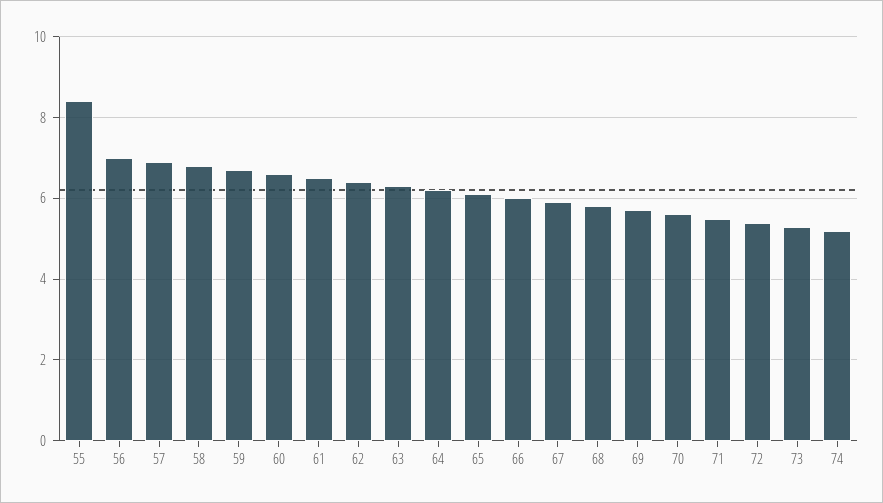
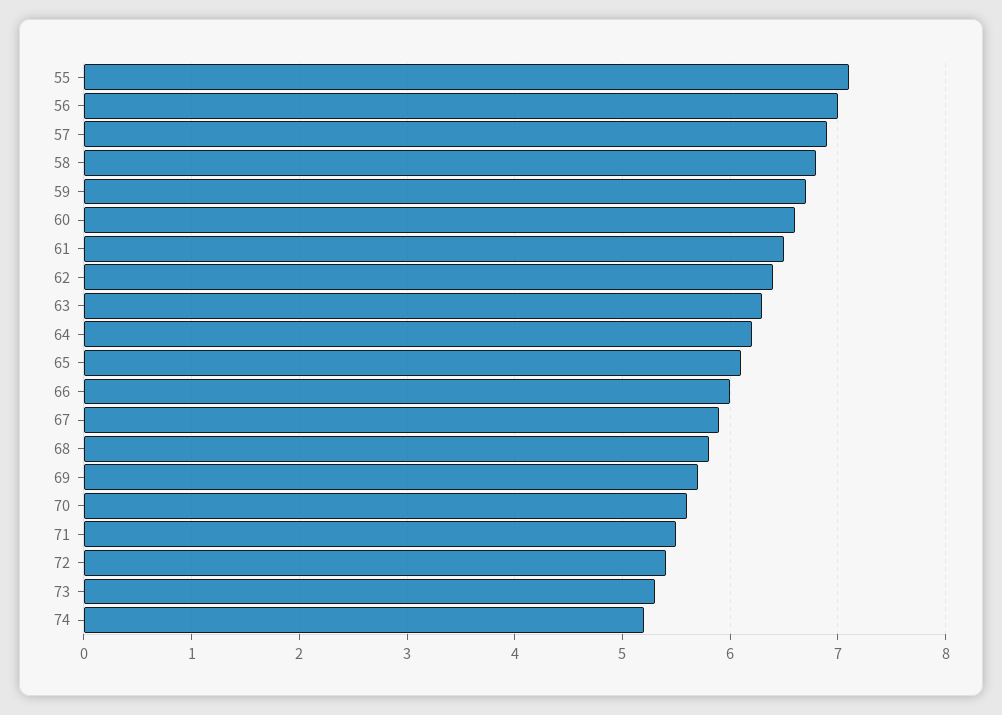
55: 8.5 -> 7.1

